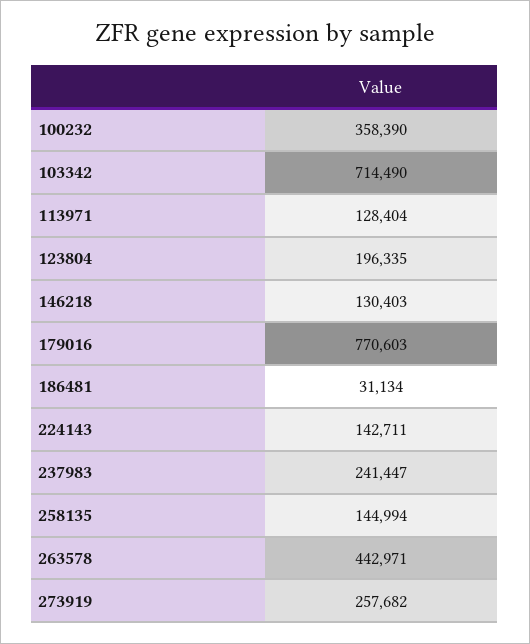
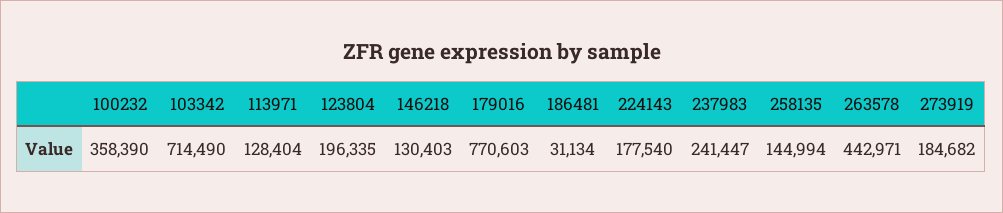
224143: 142711 -> 177540
273919: 257682 -> 184682

